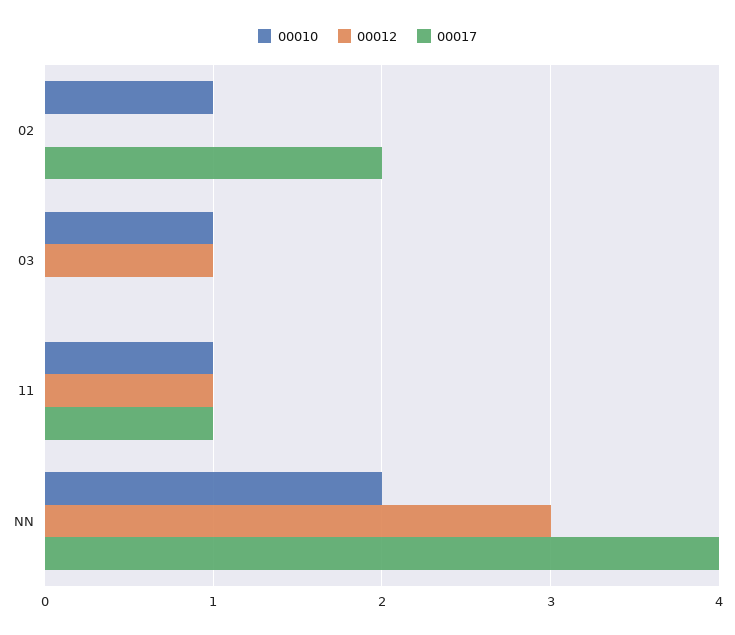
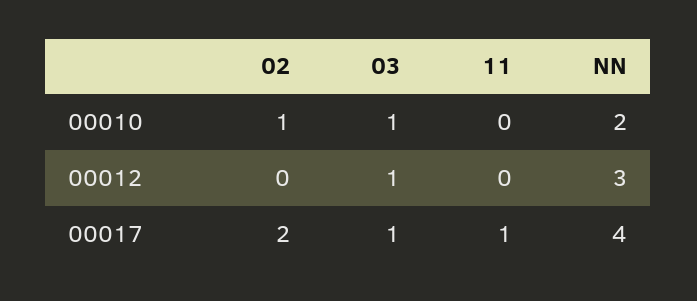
00017, 03: 0 -> 1
00010, 11: 1 -> 0
00012, 11: 1 -> 0

